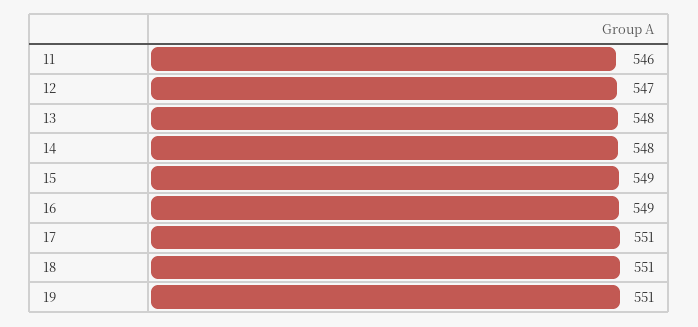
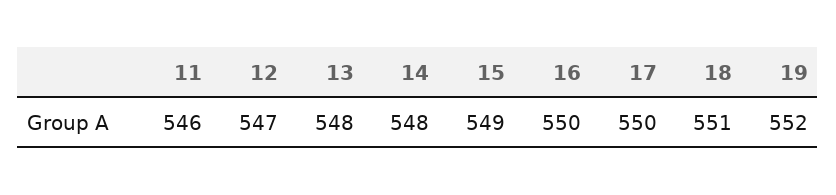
16: 549 -> 550
17: 551 -> 550
19: 551 -> 552

